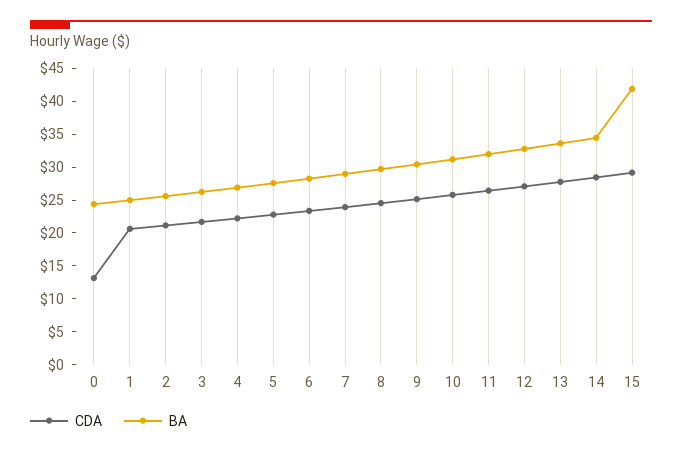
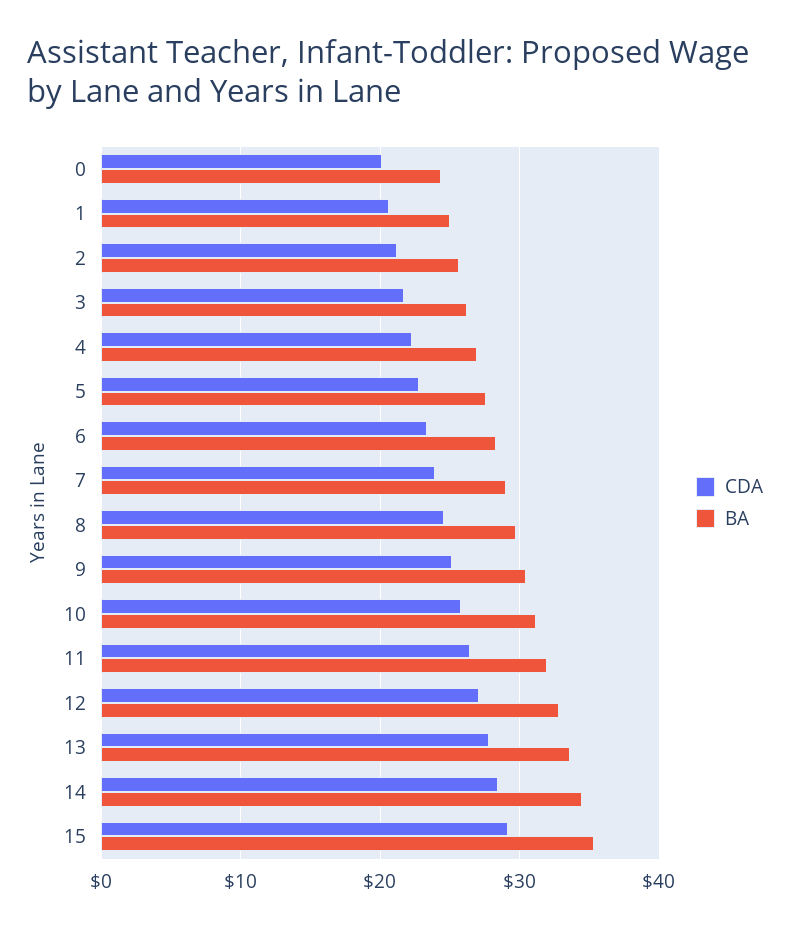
CDA, 0: 12.5 -> 20
BA, 15: 42.5 -> 35

